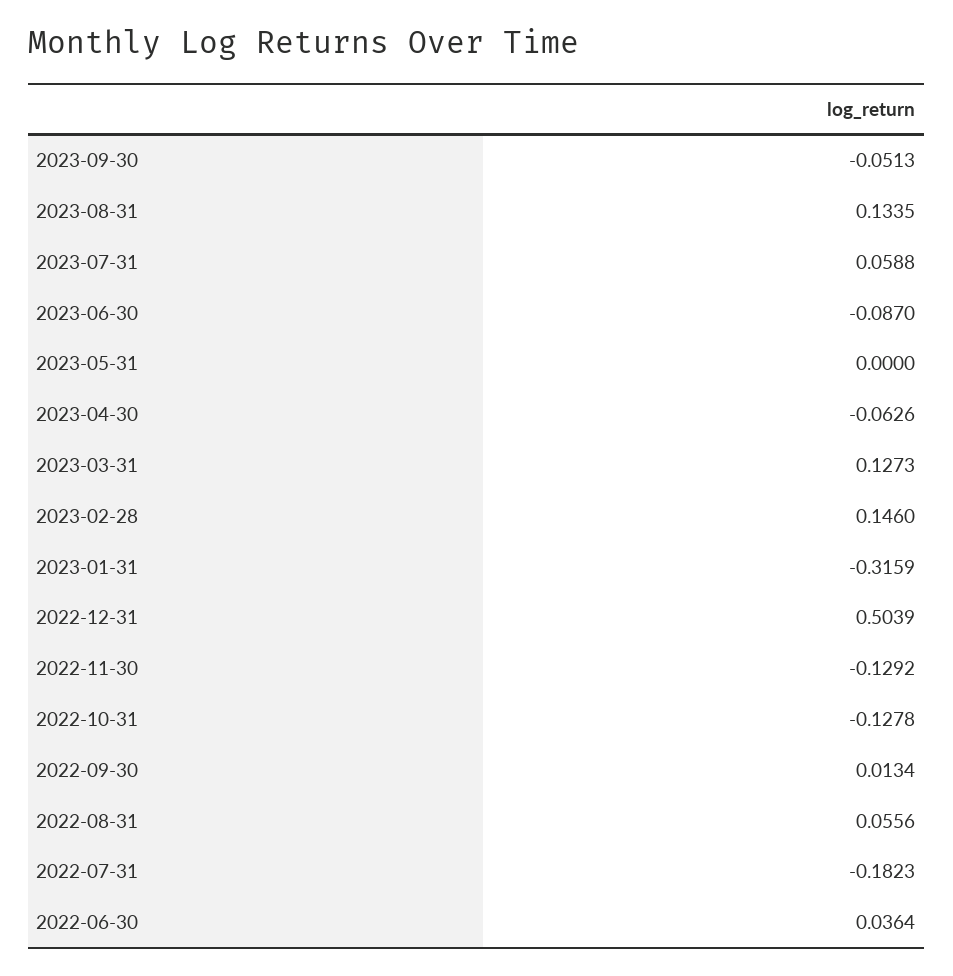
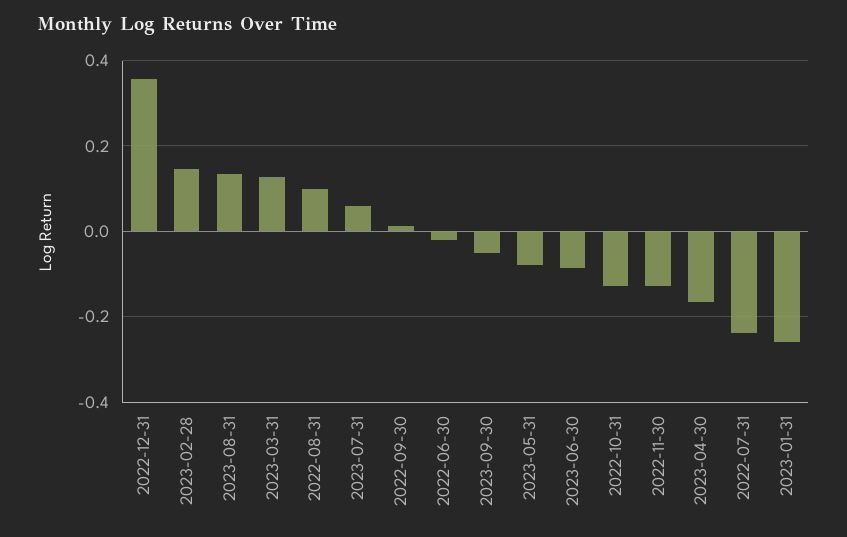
2023-05-31: 0 -> -0.08
2023-04-30: -0.0626 -> -0.16
2023-01-31: -0.3159 -> -0.26
2022-12-31: 0.5039 -> 0.36
2022-08-31: 0.0556 -> 0.1
2022-07-31: -0.1823 -> -0.24
2022-06-30: 0.0364 -> -0.02

